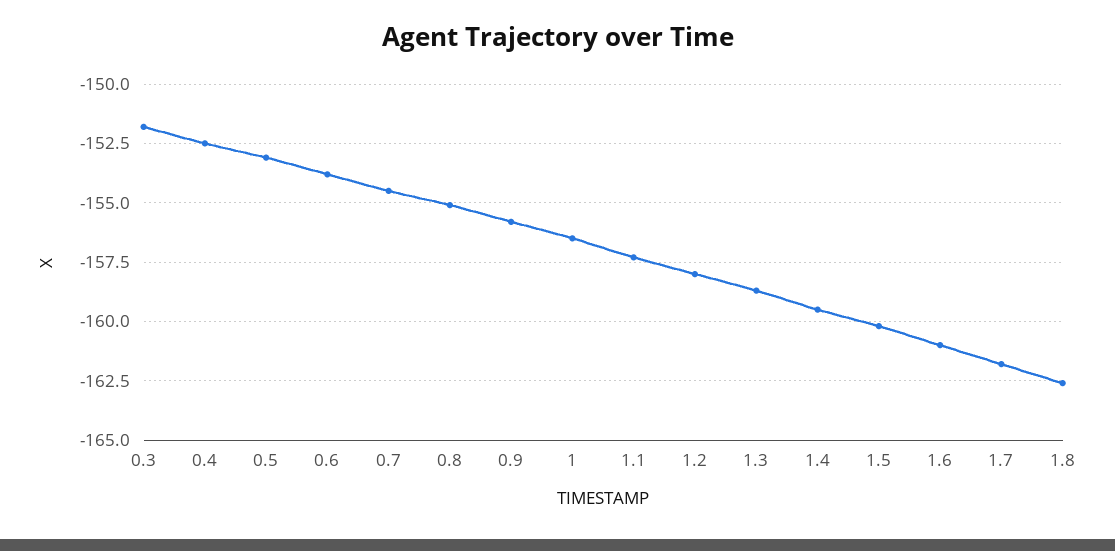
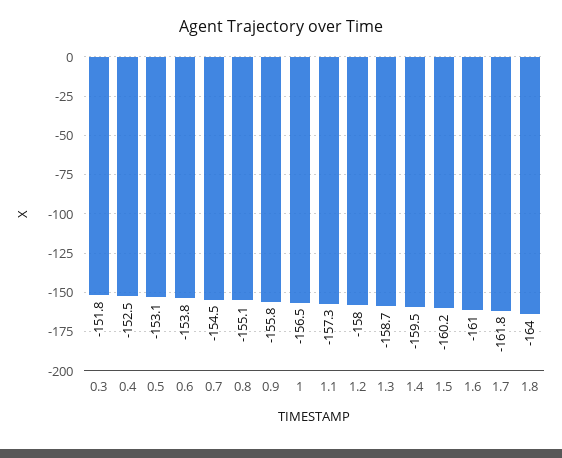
1.8: -162.5 -> -164

